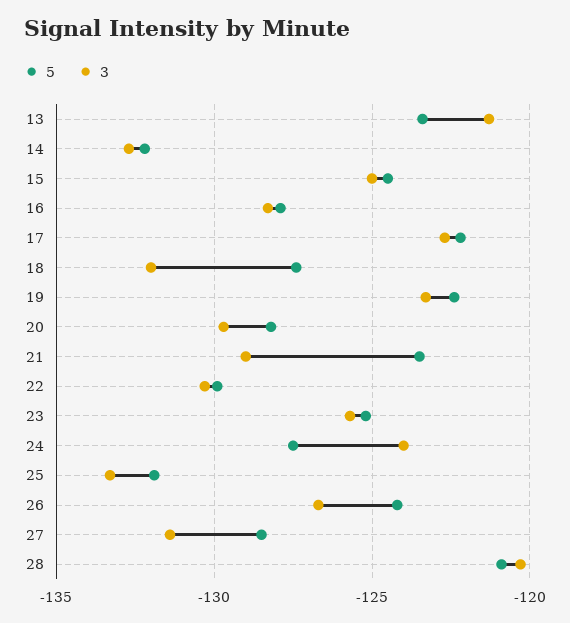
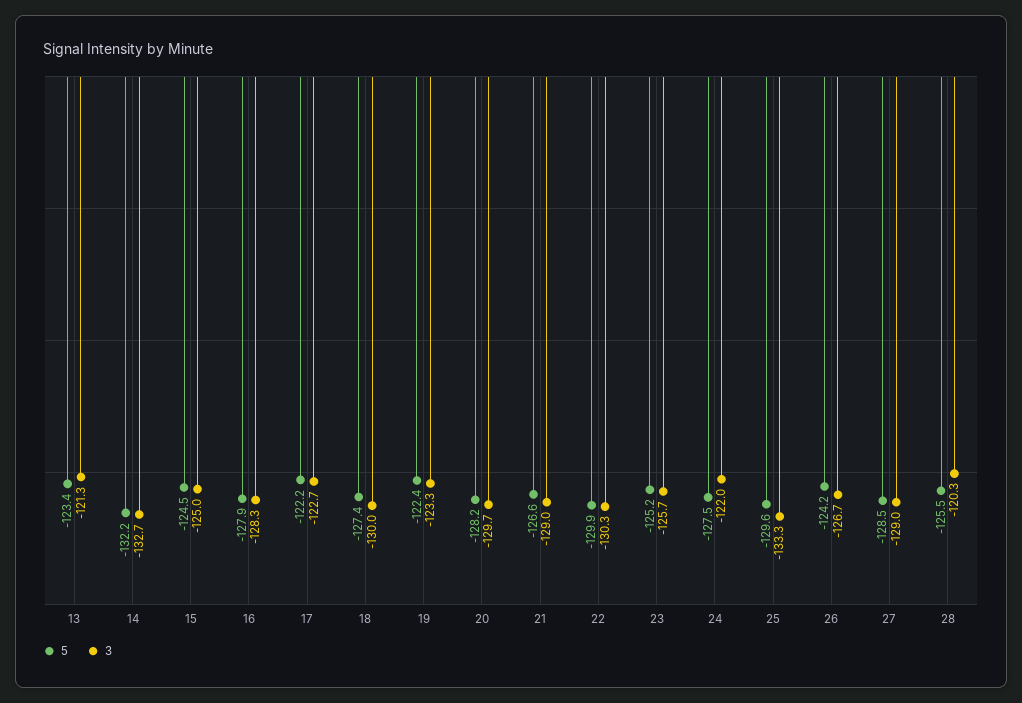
3, 18: -132 -> -130
5, 21: -123.5 -> -126.6
3, 24: -124 -> -122
5, 25: -132 -> -129.6
3, 27: -131.5 -> -129
5, 28: -121 -> -125.5

